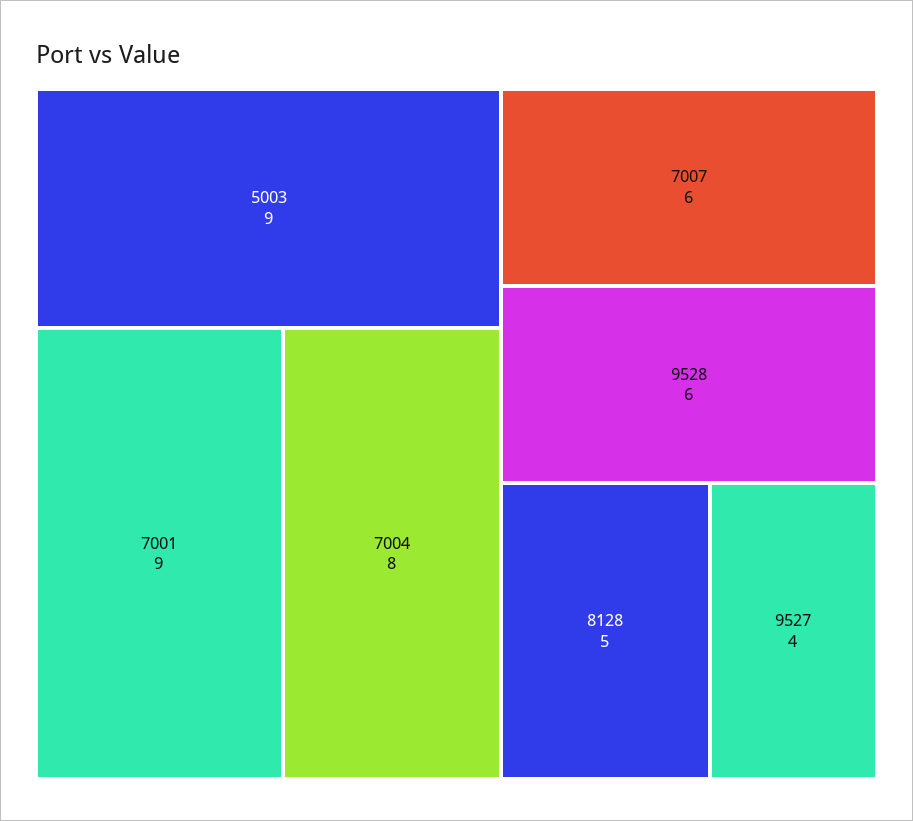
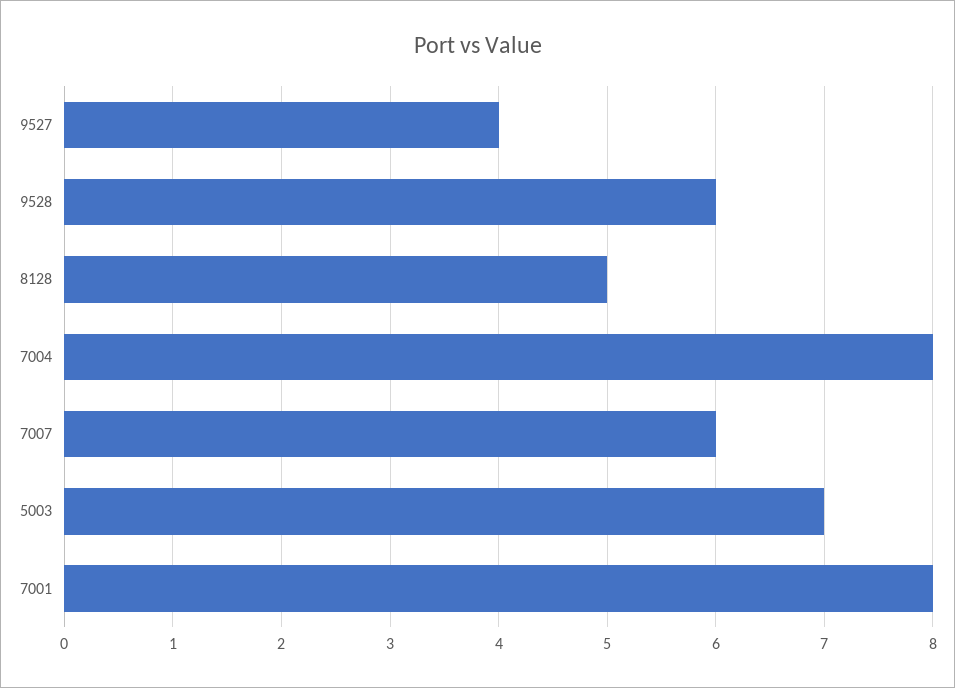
5003: 9 -> 7
7001: 9 -> 8

